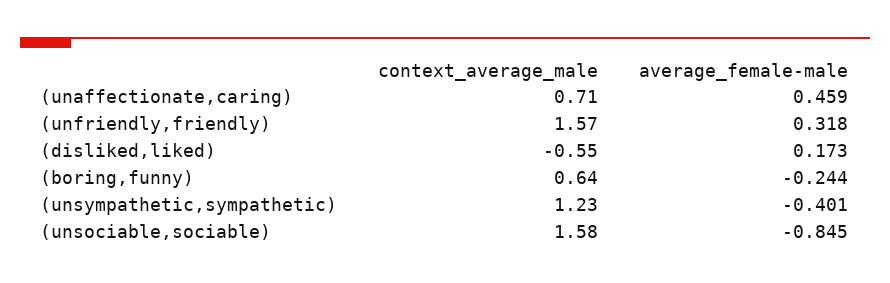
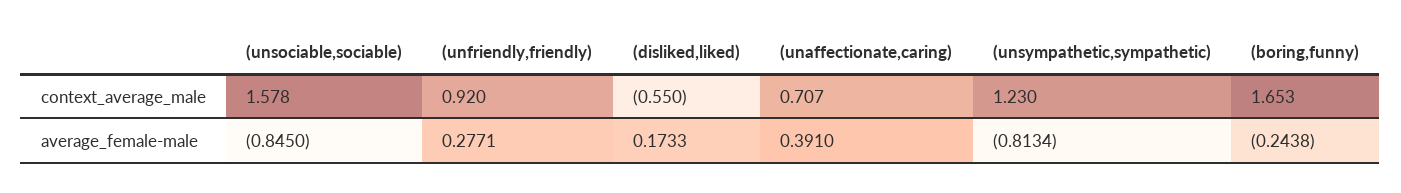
average_female-male, (unaffectionate,caring): 0.459 -> 0.391
context_average_male, (unfriendly,friendly): 1.57 -> 0.92
average_female-male, (unfriendly,friendly): 0.318 -> 0.2771
context_average_male, (boring,funny): 0.64 -> 1.653
average_female-male, (unsympathetic,sympathetic): -0.401 -> -0.8134

